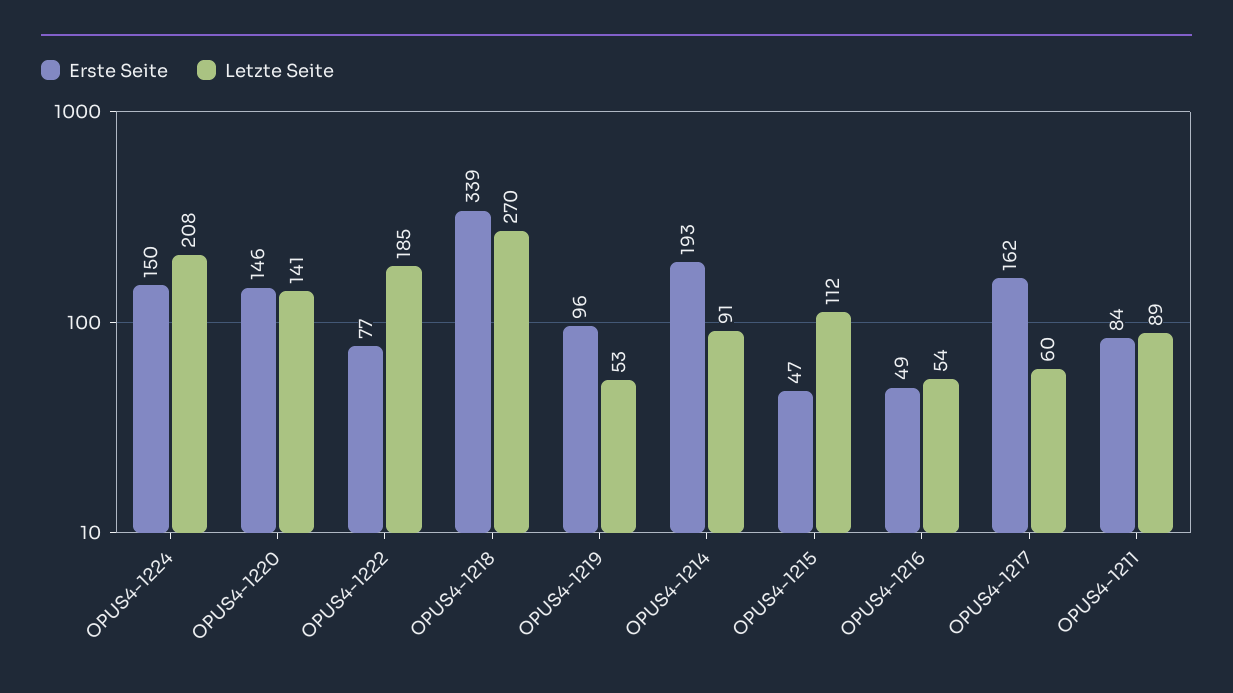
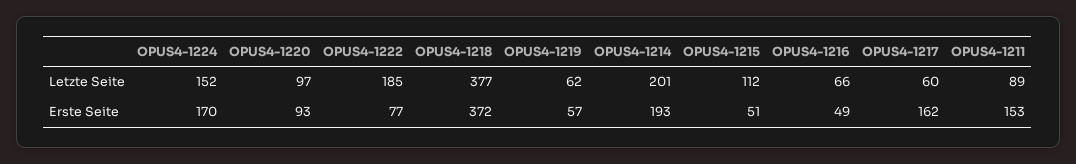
Erste Seite, OPUS4-1224: 150 -> 170
Letzte Seite, OPUS4-1224: 208 -> 152
Erste Seite, OPUS4-1220: 146 -> 93
Letzte Seite, OPUS4-1220: 141 -> 97
Erste Seite, OPUS4-1218: 339 -> 372
Letzte Seite, OPUS4-1218: 270 -> 377
Erste Seite, OPUS4-1219: 96 -> 57
Letzte Seite, OPUS4-1219: 53 -> 62
Letzte Seite, OPUS4-1214: 91 -> 201
Erste Seite, OPUS4-1215: 47 -> 51
Letzte Seite, OPUS4-1216: 54 -> 66
Erste Seite, OPUS4-1211: 84 -> 153

